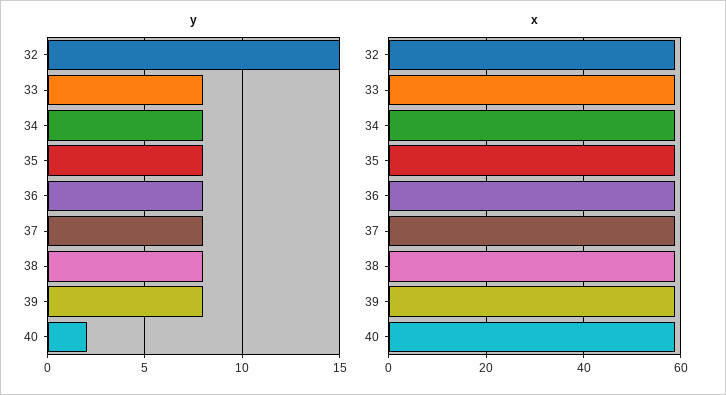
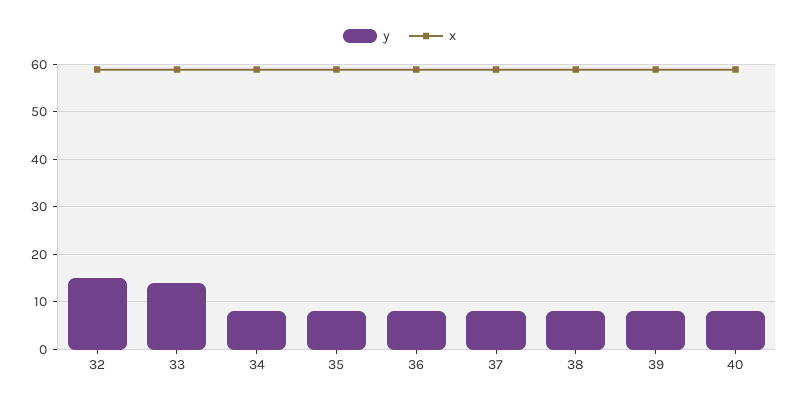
y, 33: 8 -> 14
y, 40: 2 -> 8

